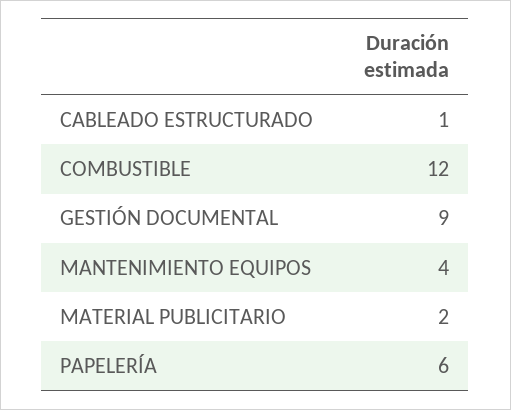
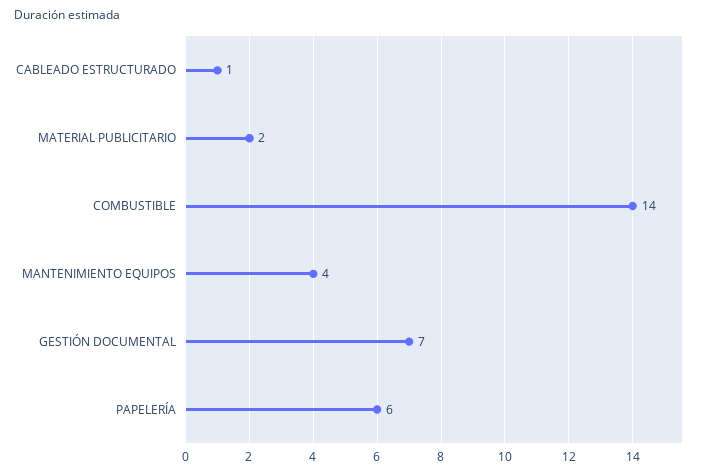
COMBUSTIBLE: 12 -> 14
GESTIÓN DOCUMENTAL: 9 -> 7

